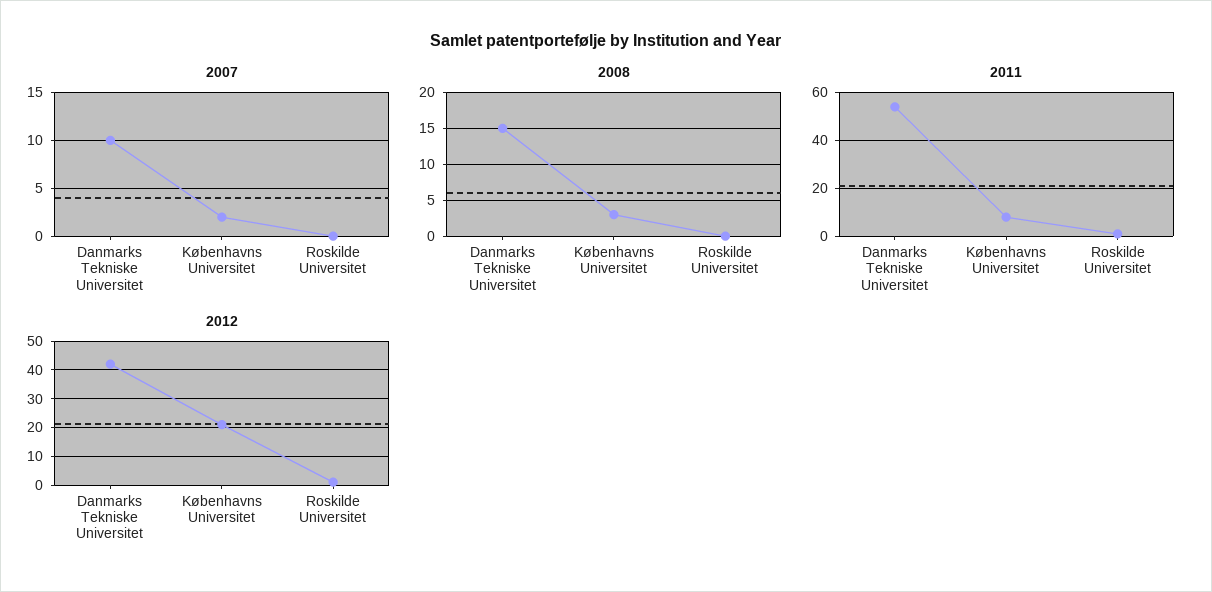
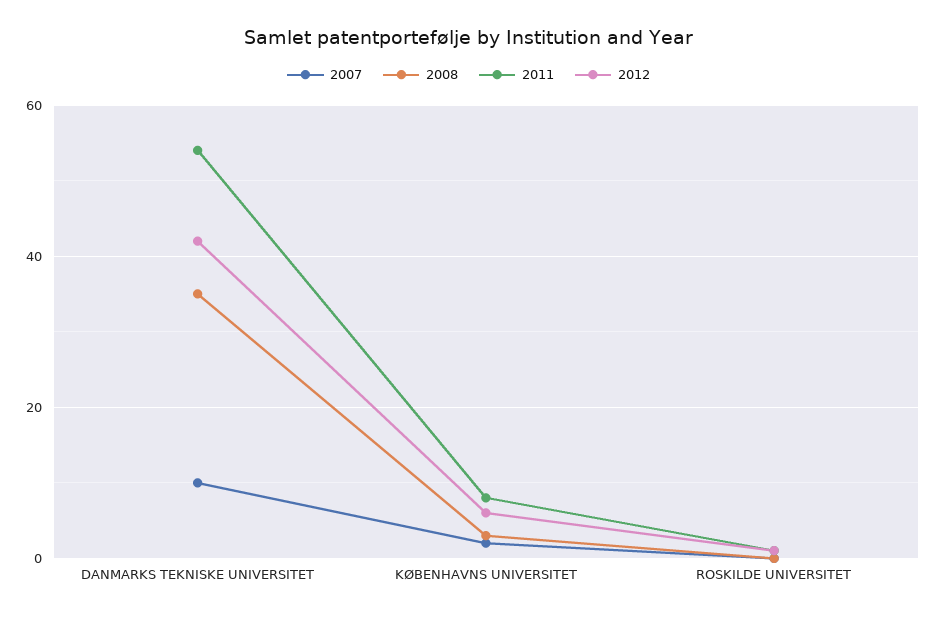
2008, Danmarks Tekniske Universitet: 15 -> 35
2012, Københavns Universitet: 20 -> 5

